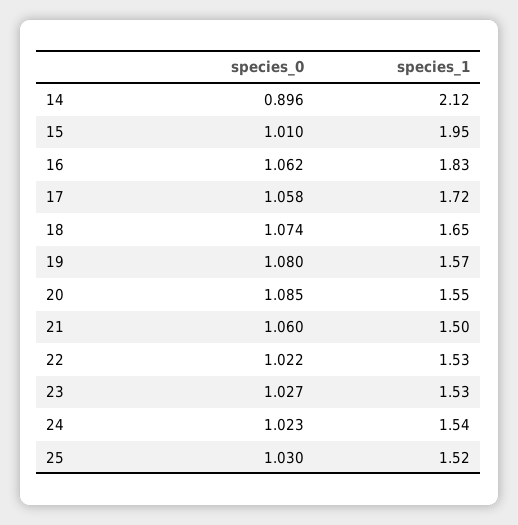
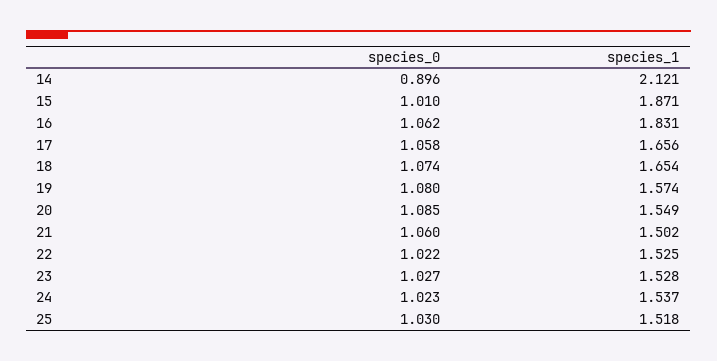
species_1, 15: 1.95 -> 1.871
species_1, 17: 1.72 -> 1.656

